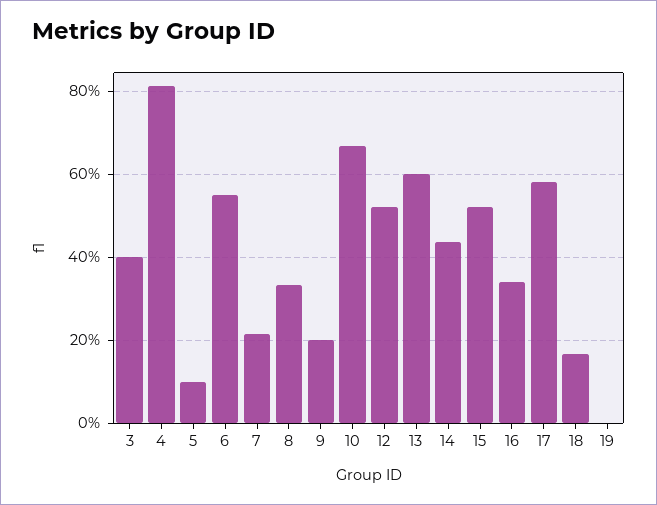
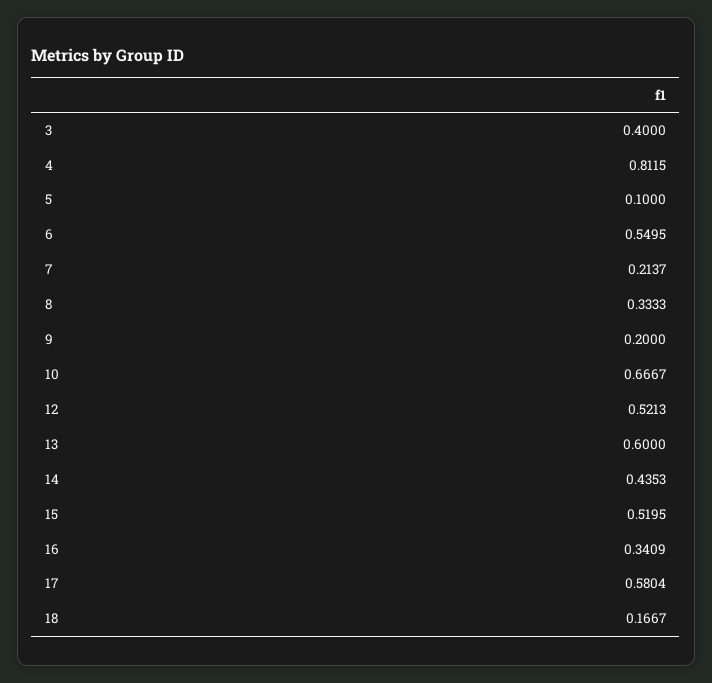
19: 0 -> none

